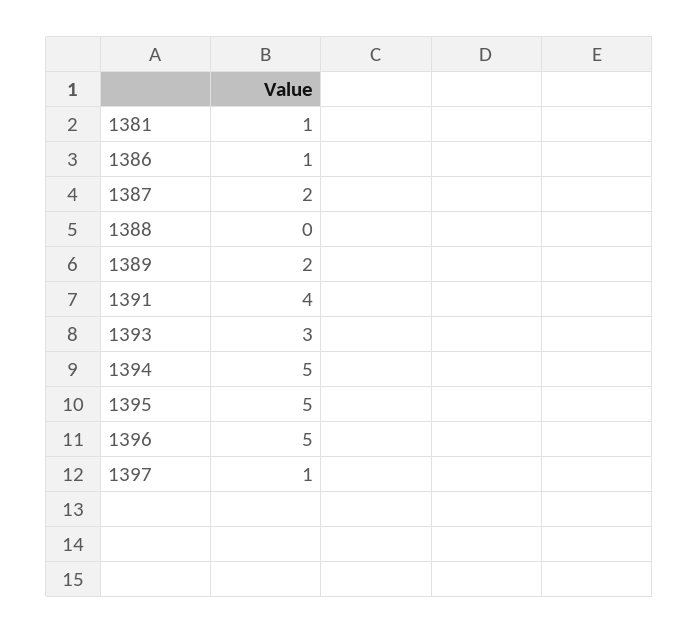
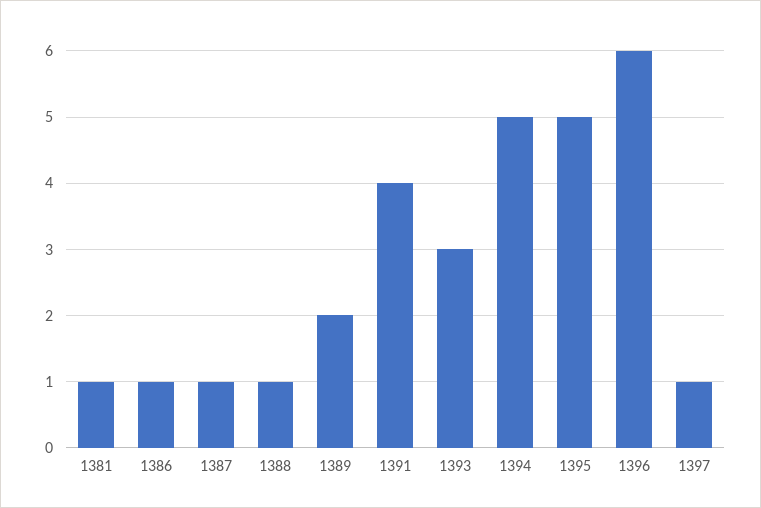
1387: 2 -> 1
1388: 0 -> 1
1396: 5 -> 6

